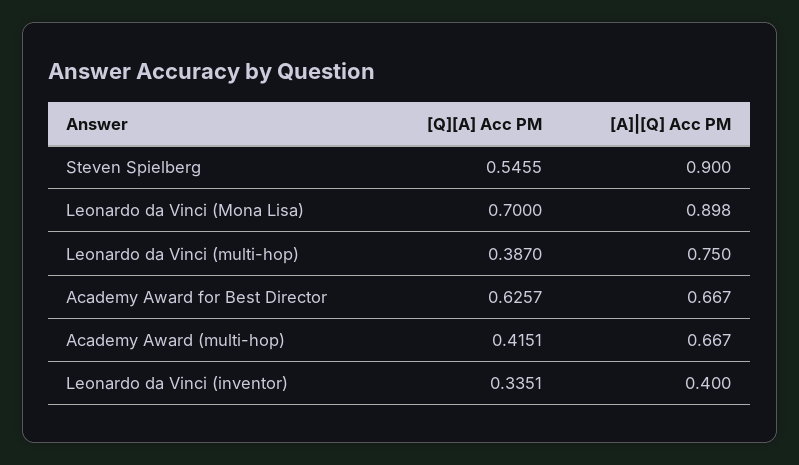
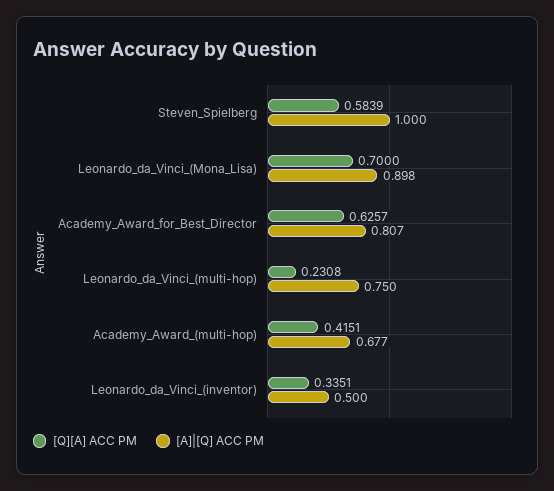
[Q][A] Acc PM, Steven Spielberg: 0.5455 -> 0.5839
[A]|[Q] Acc PM, Steven Spielberg: 0.9 -> 1
[Q][A] Acc PM, Leonardo da Vinci (multi-hop): 0.387 -> 0.2308
[A]|[Q] Acc PM, Academy Award for Best Director: 0.667 -> 0.807
[A]|[Q] Acc PM, Academy Award (multi-hop): 0.667 -> 0.677
[A]|[Q] Acc PM, Leonardo da Vinci (inventor): 0.4 -> 0.5

